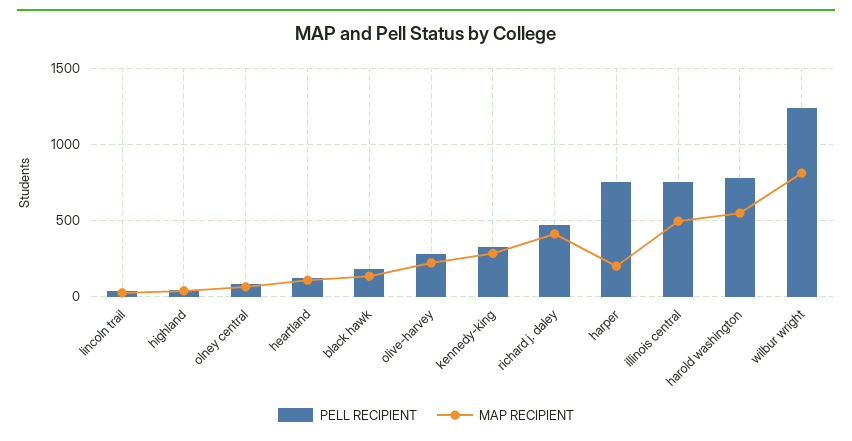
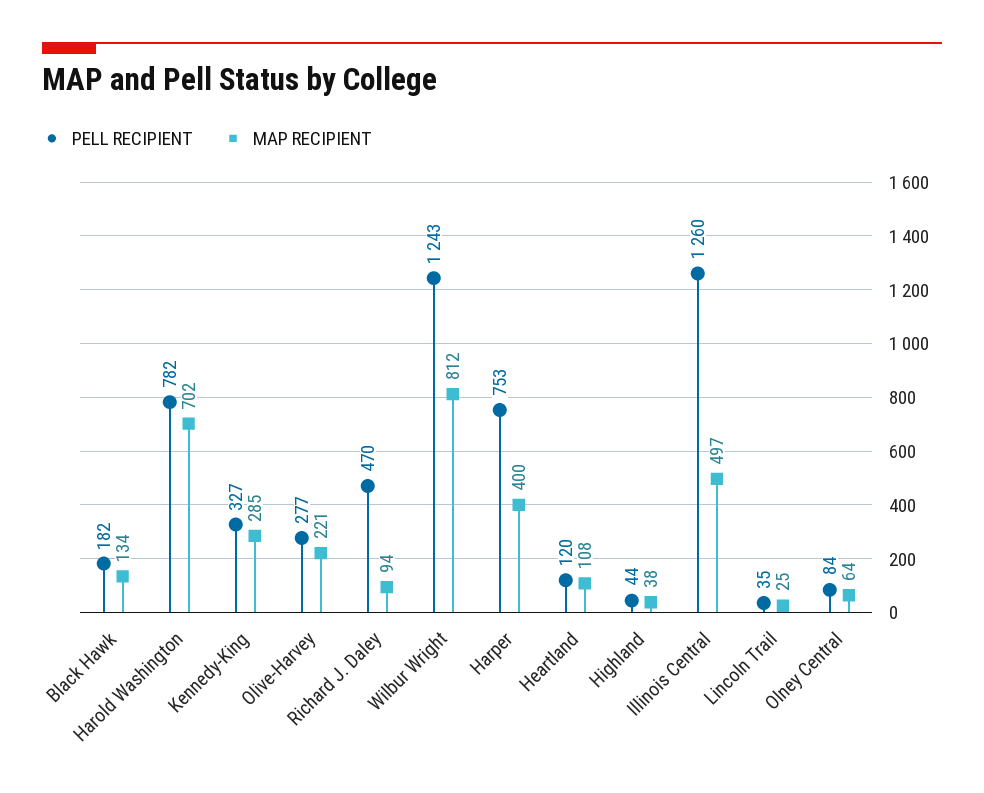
MAP RECIPIENT, richard j. daley: 400 -> 94
MAP RECIPIENT, harper: 200 -> 400
PELL RECIPIENT, illinois central: 750 -> 1260
MAP RECIPIENT, harold washington: 550 -> 702

